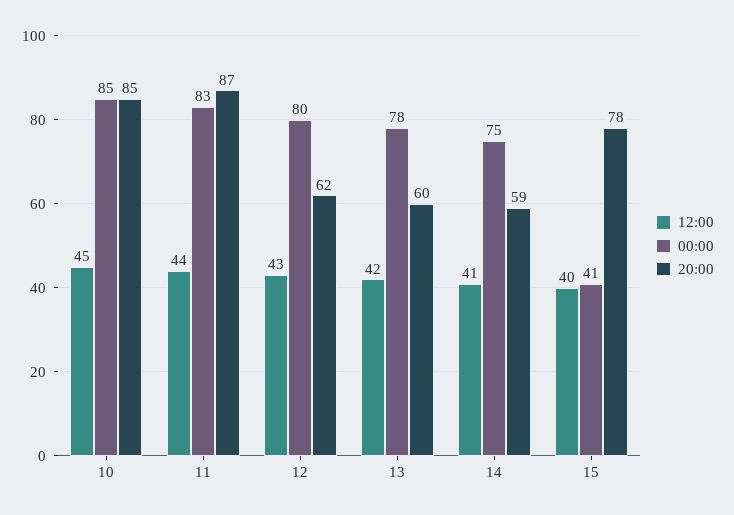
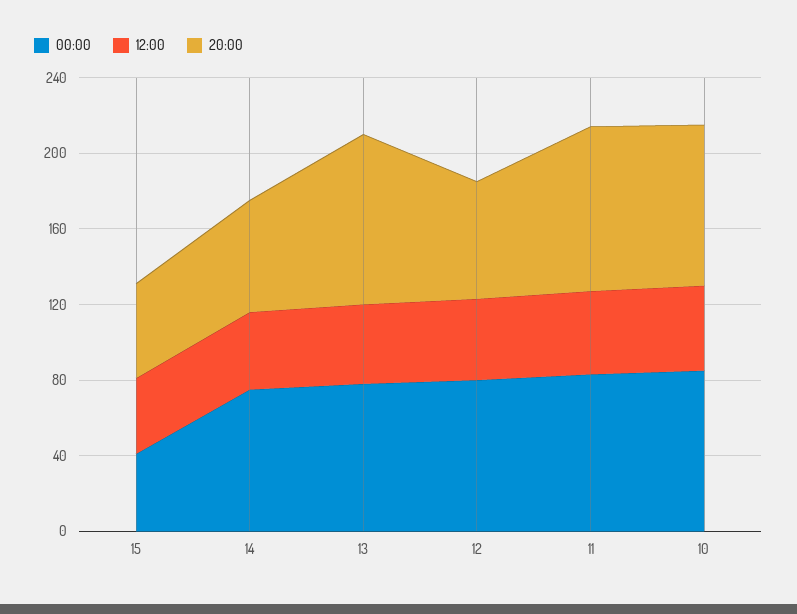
20:00, 13: 60 -> 90
20:00, 15: 78 -> 50

